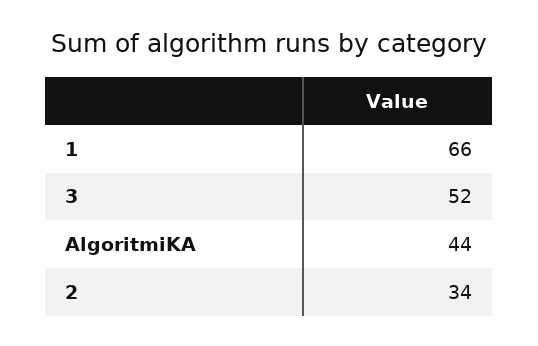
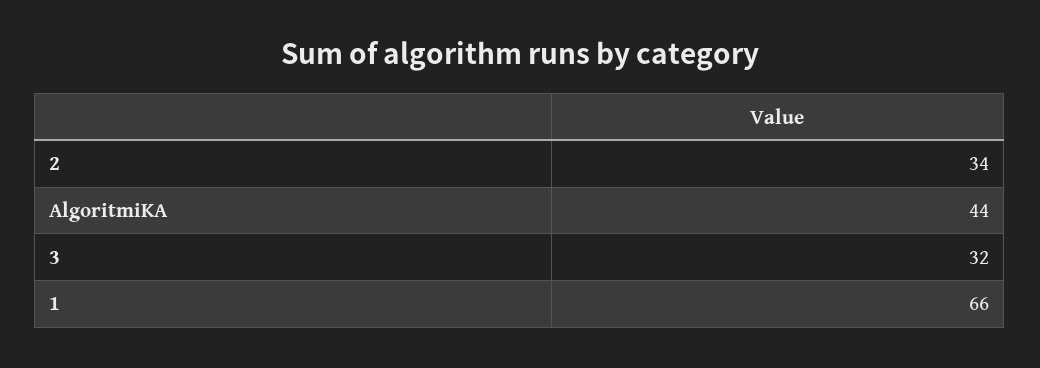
3: 52 -> 32

